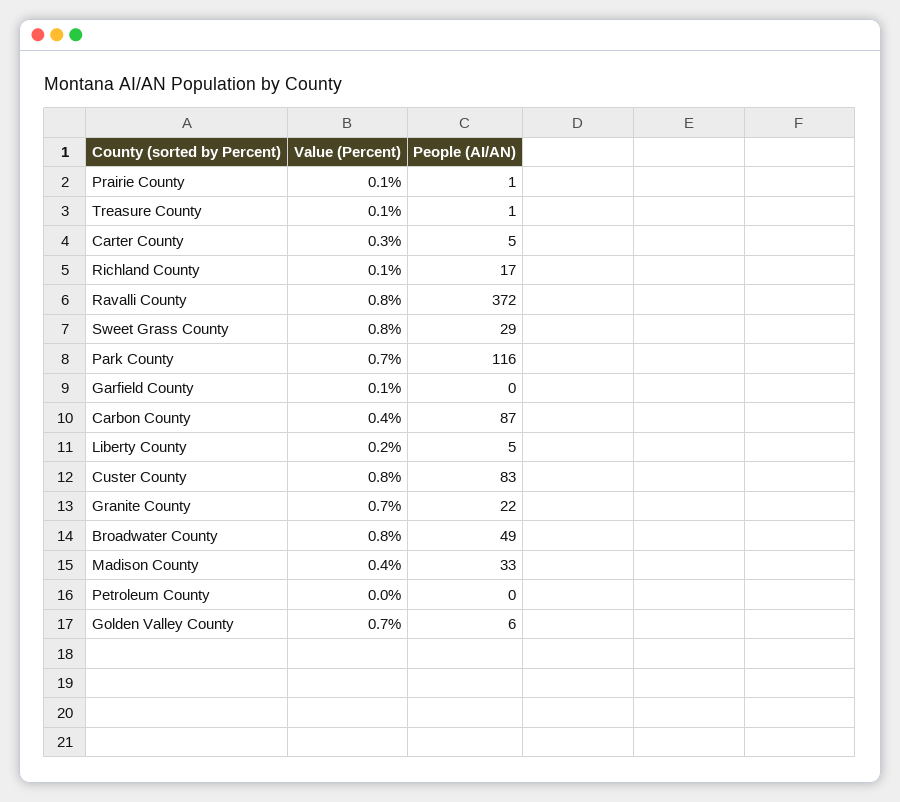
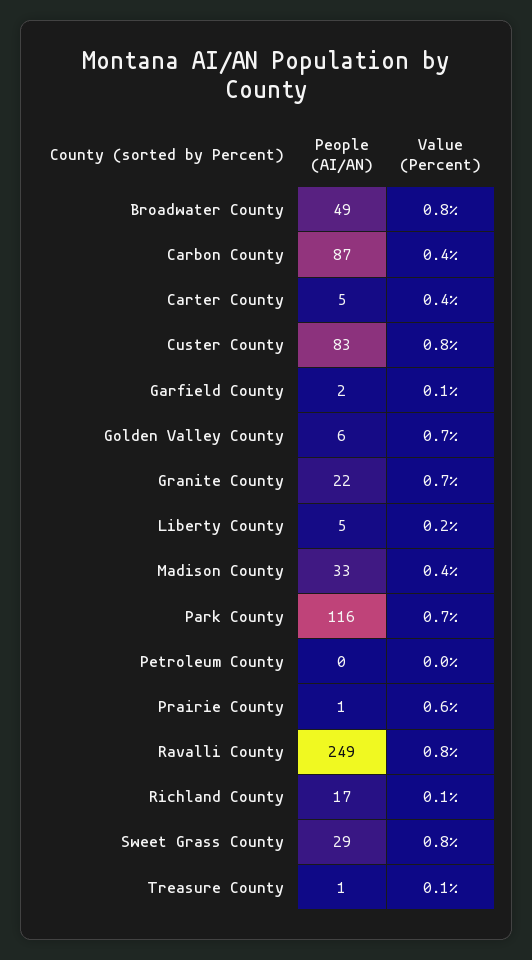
Value (Percent), Prairie County: 0.1 -> 0.6
Value (Percent), Carter County: 0.3 -> 0.4
People (AI/AN), Ravalli County: 372 -> 249
People (AI/AN), Garfield County: 0 -> 2

